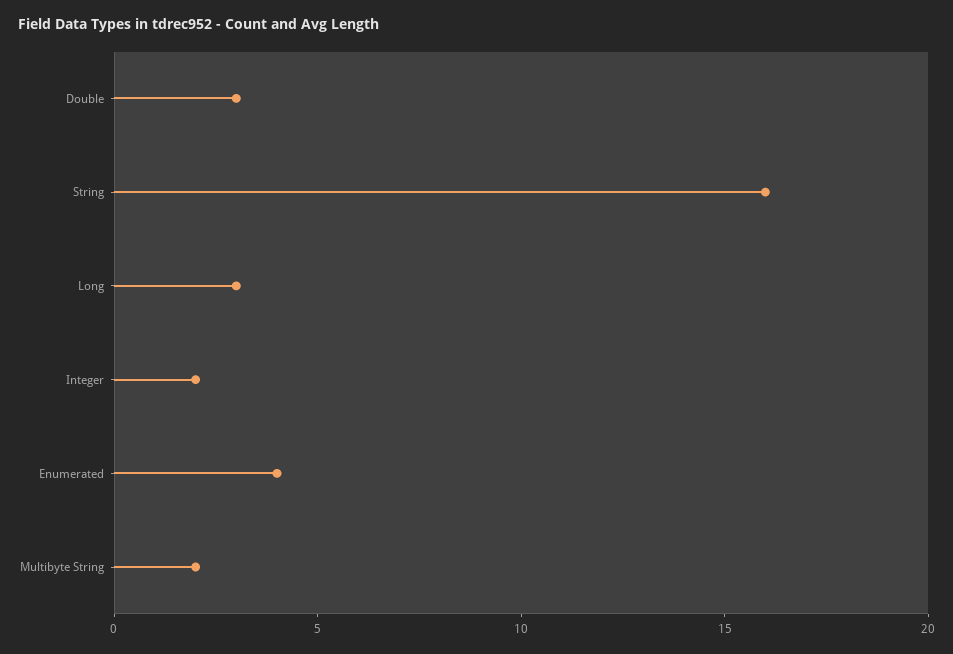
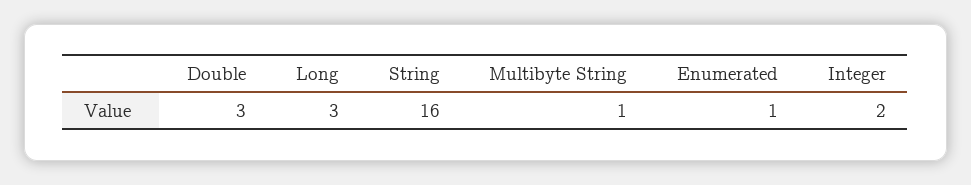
Enumerated: 4 -> 1
Multibyte String: 2 -> 1

